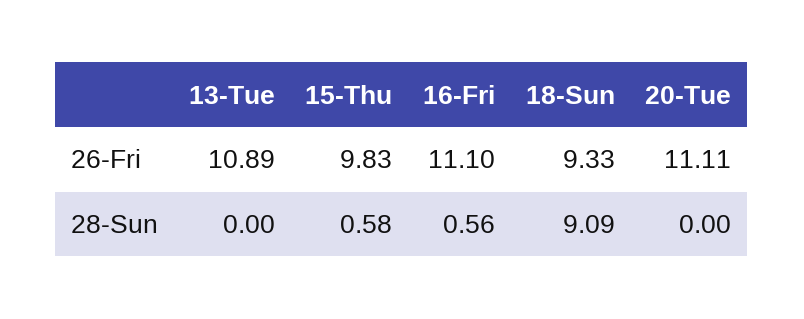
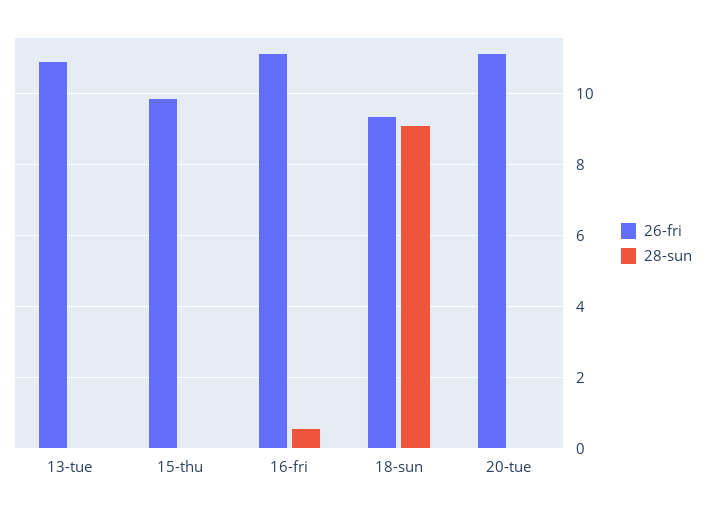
28-Sun, 15-Thu: 0.58 -> 0

